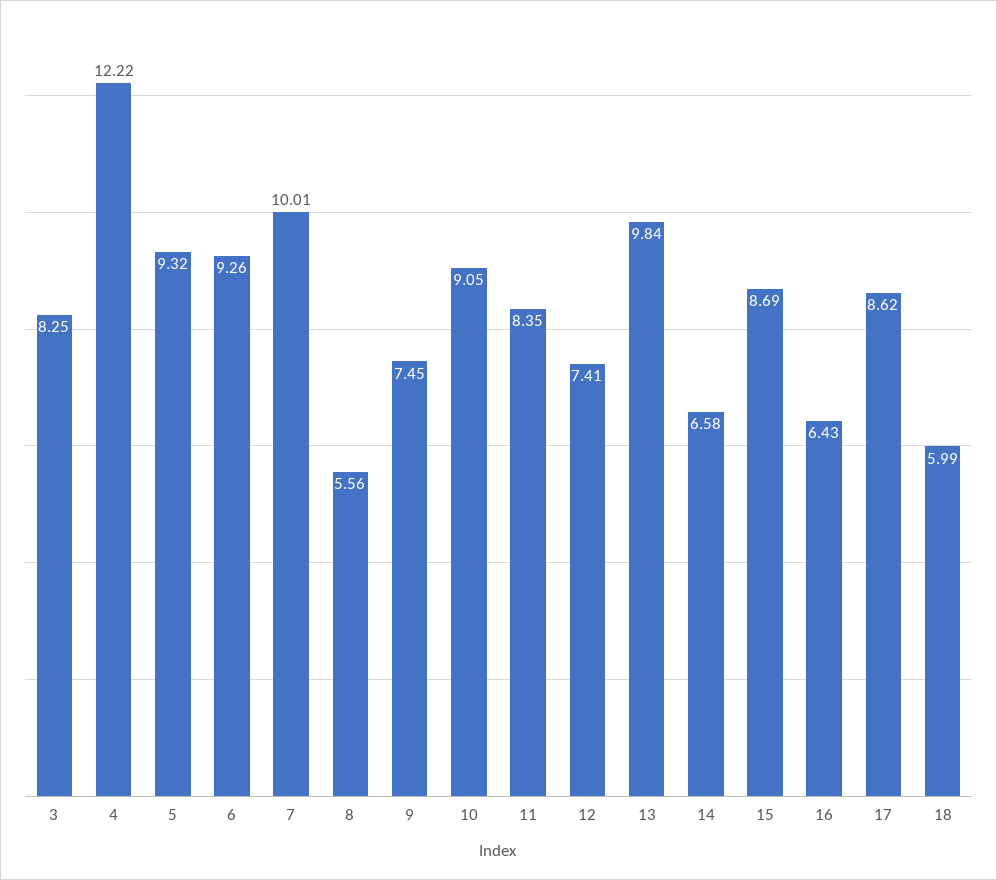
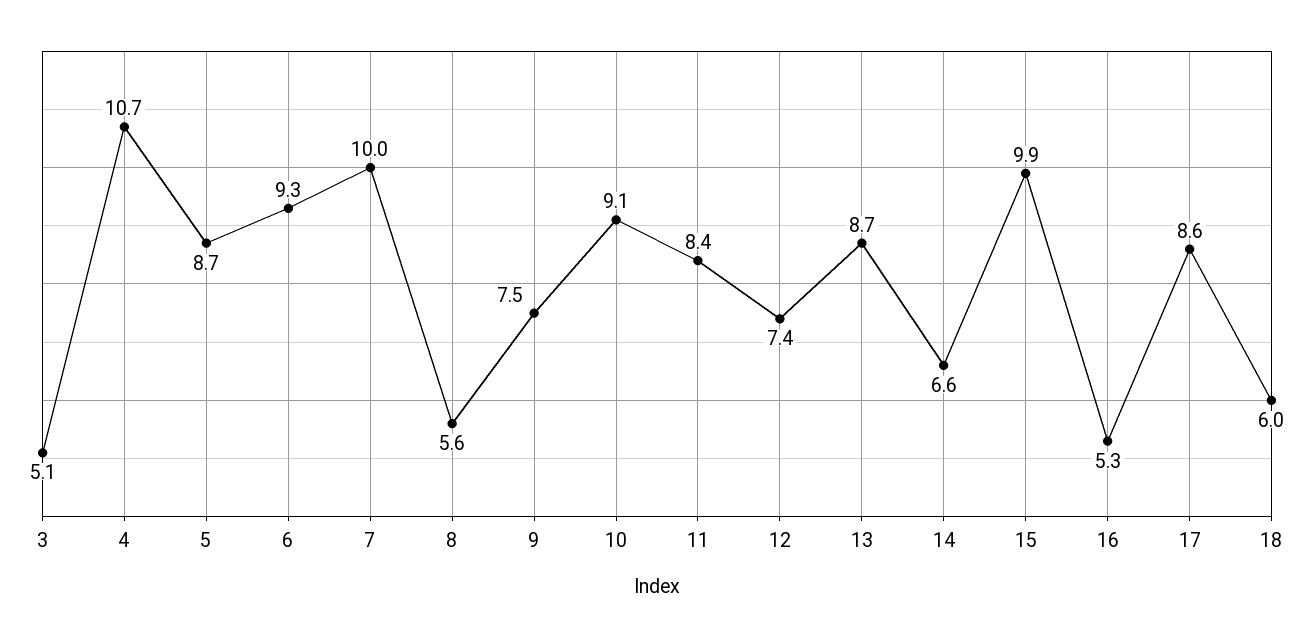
3: 8.25 -> 5.1
4: 12.22 -> 10.7
5: 9.32 -> 8.7
13: 9.84 -> 8.7
15: 8.69 -> 9.9
16: 6.43 -> 5.3

